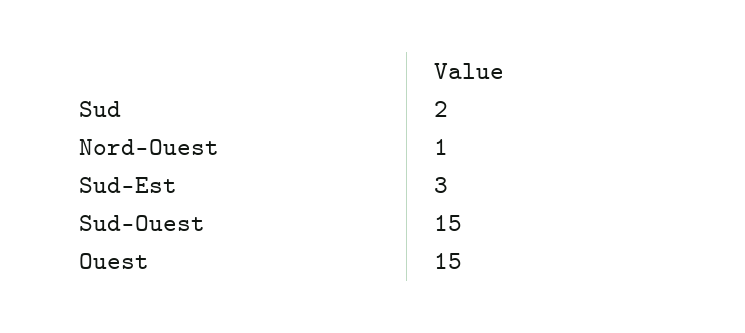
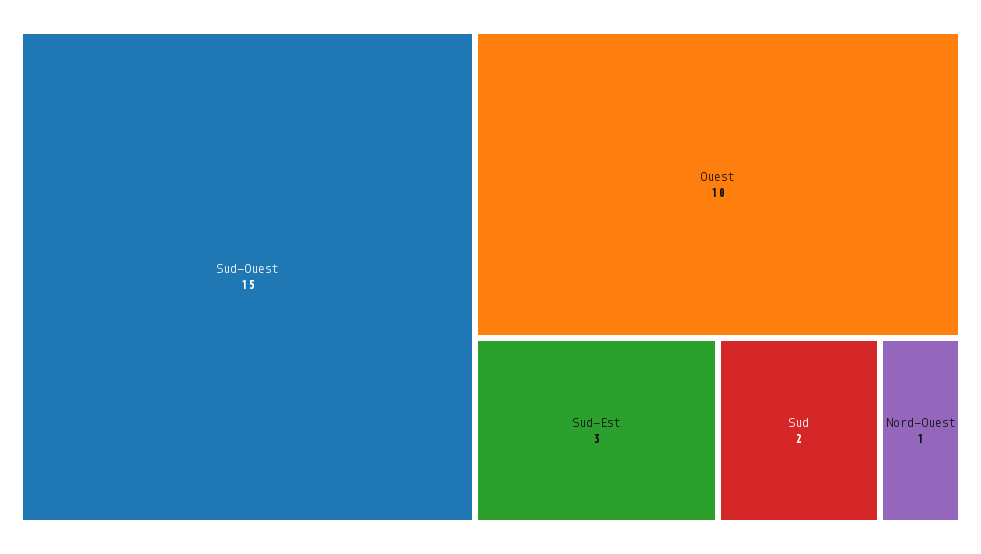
Ouest: 15 -> 10

